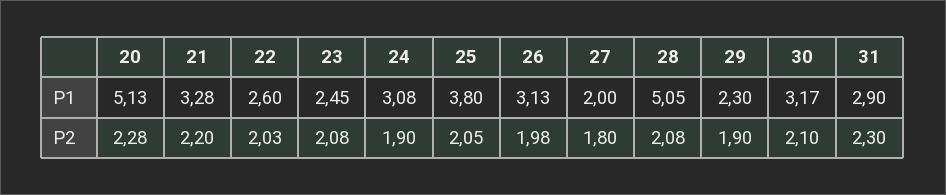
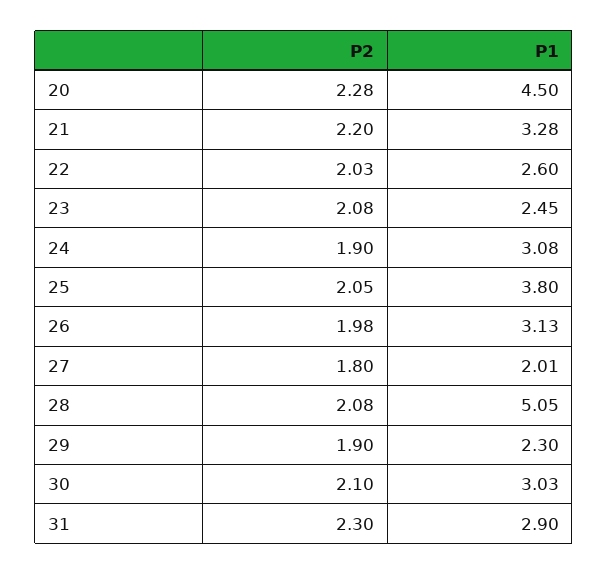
20, P1: 5.13 -> 4.5
27, P1: 2 -> 2.01
30, P1: 3.17 -> 3.03

